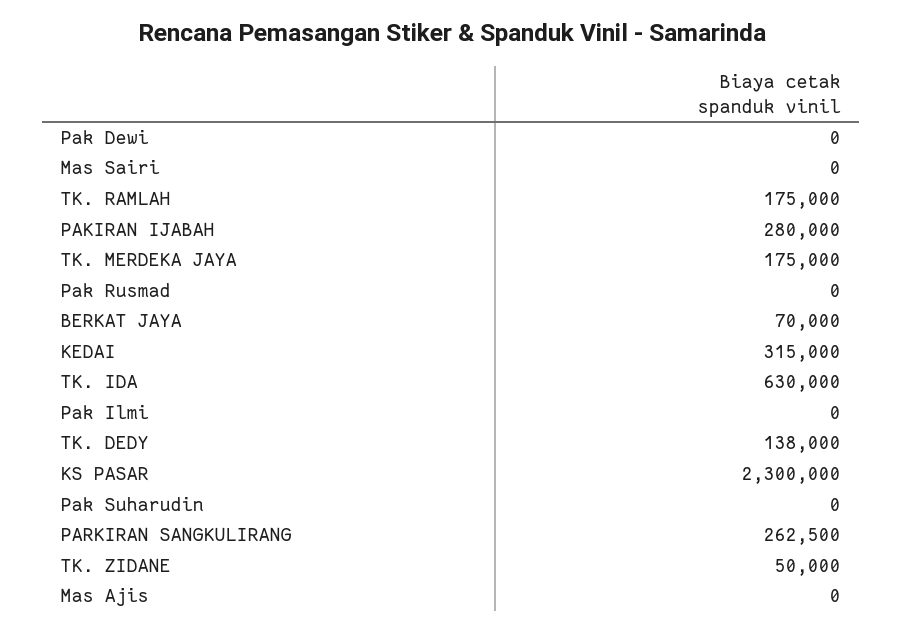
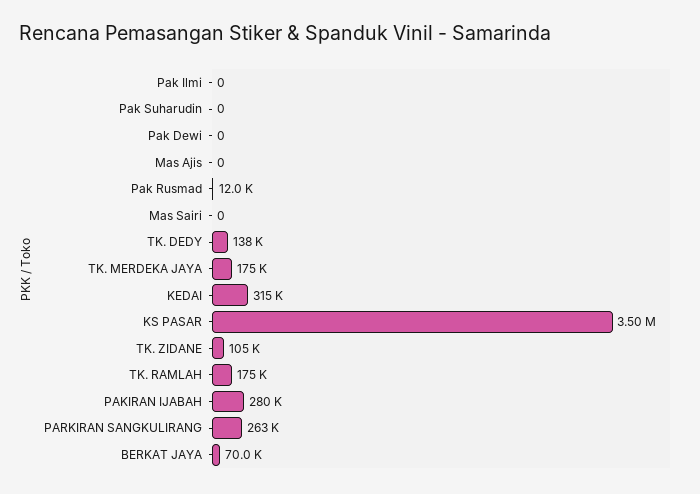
Pak Rusmad: 0 -> 12000
TK. IDA: 630000 -> none
KS PASAR: 2300000 -> 3500000
TK. ZIDANE: 50000 -> 105000

